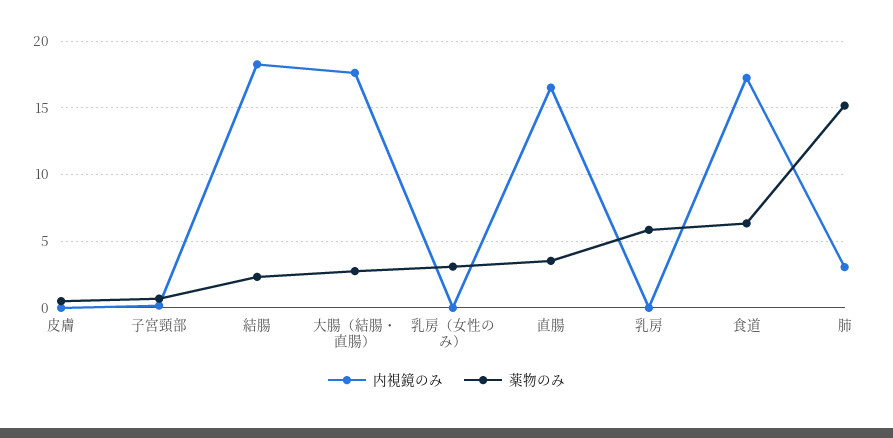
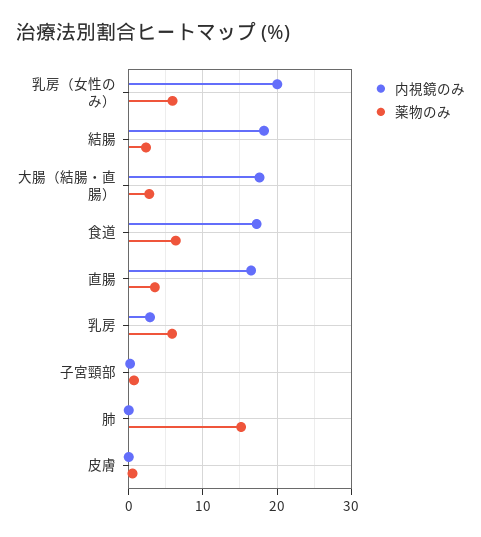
内視鏡のみ, 乳房（女性のみ）: 0 -> 20
薬物のみ, 乳房（女性のみ）: 3 -> 6
内視鏡のみ, 乳房: 0 -> 3
内視鏡のみ, 肺: 3 -> 0

